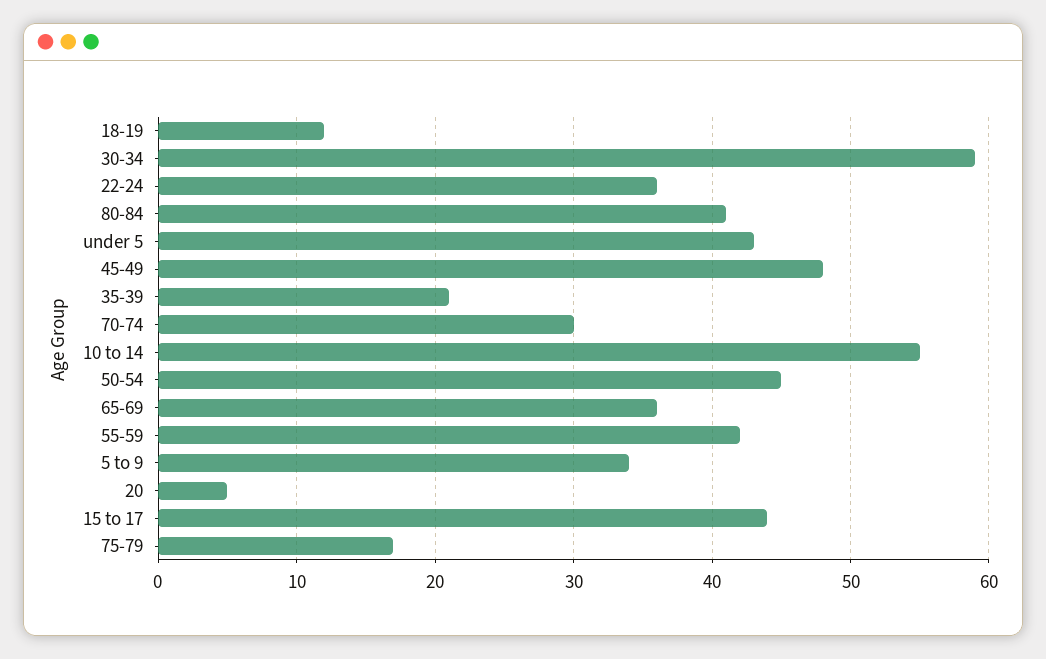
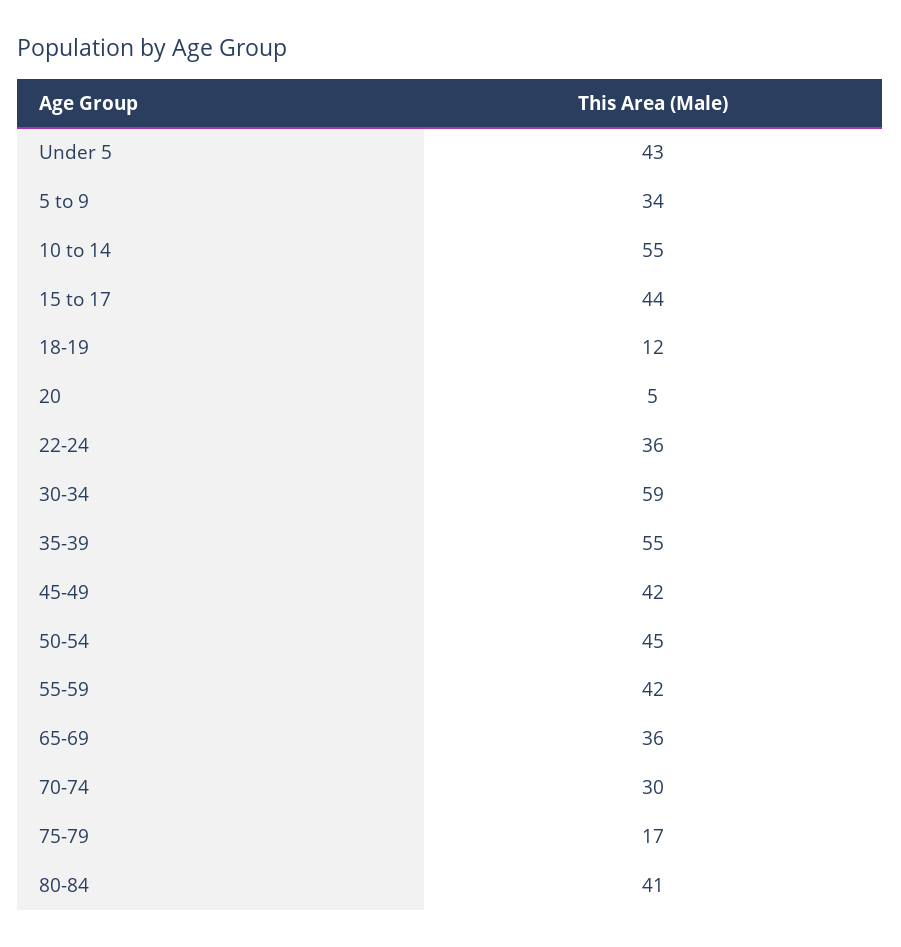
45-49: 48 -> 42
35-39: 21 -> 55

